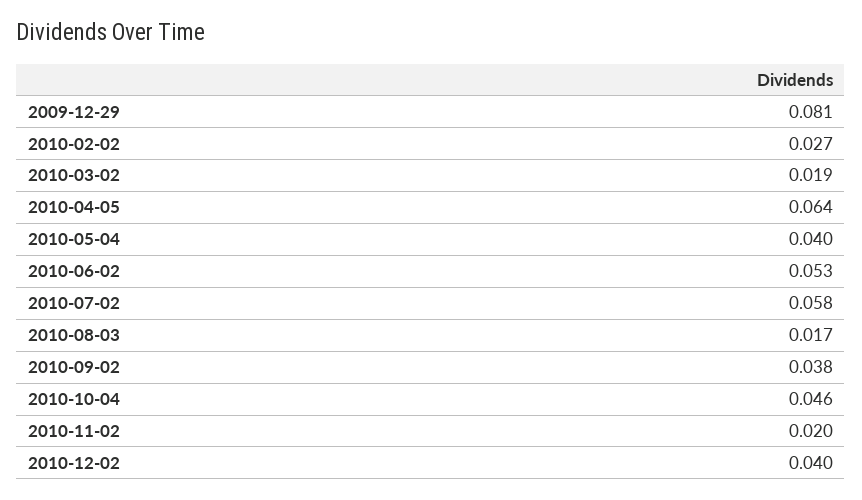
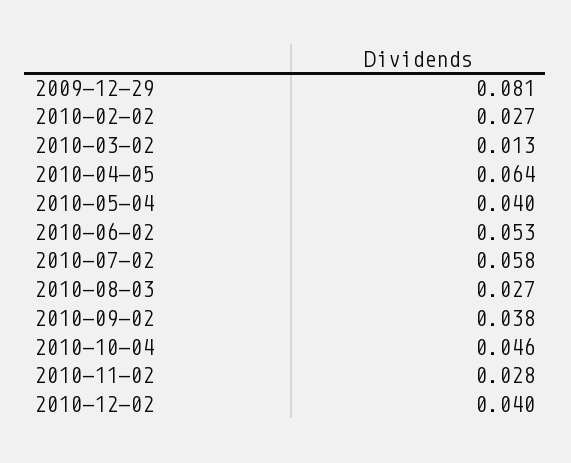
2010-03-02: 0.019 -> 0.013
2010-08-03: 0.017 -> 0.027
2010-11-02: 0.02 -> 0.028

